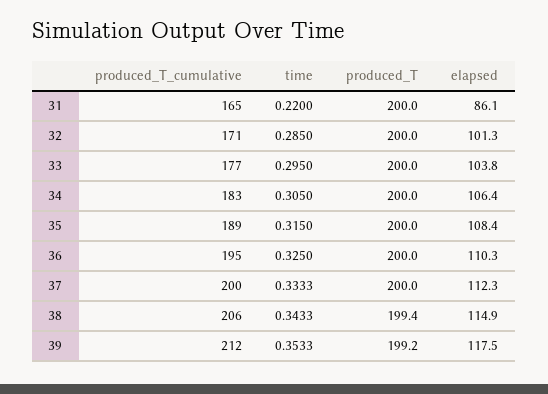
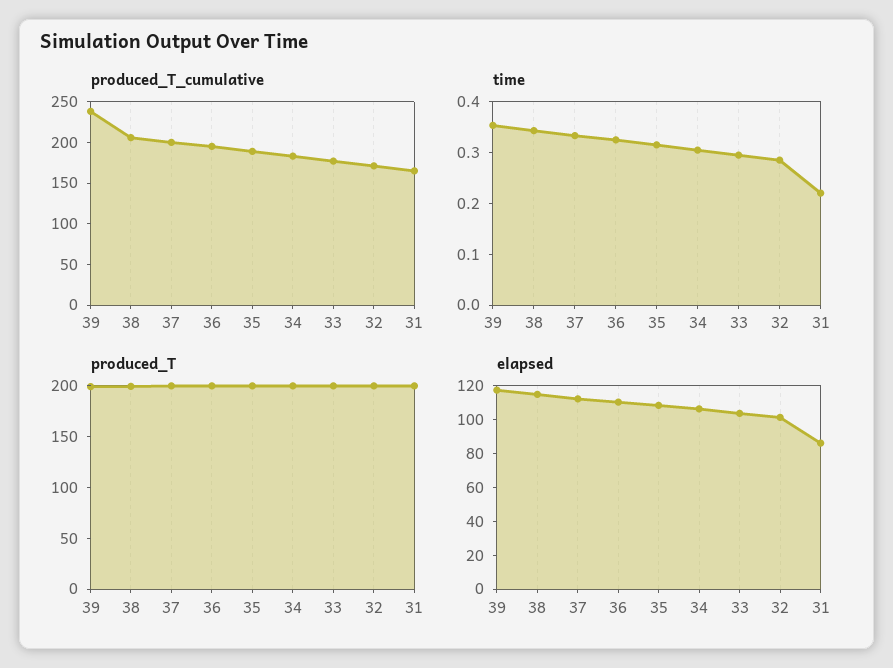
produced_T_cumulative, 39: 212 -> 240

